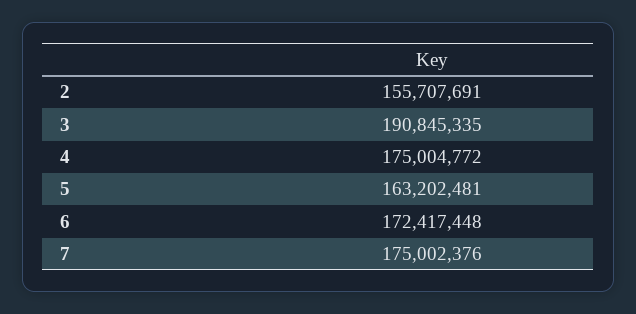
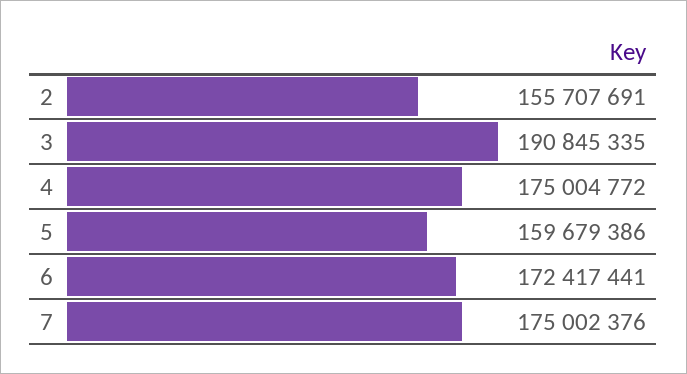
5: 163202481 -> 159679386
6: 172417448 -> 172417441

